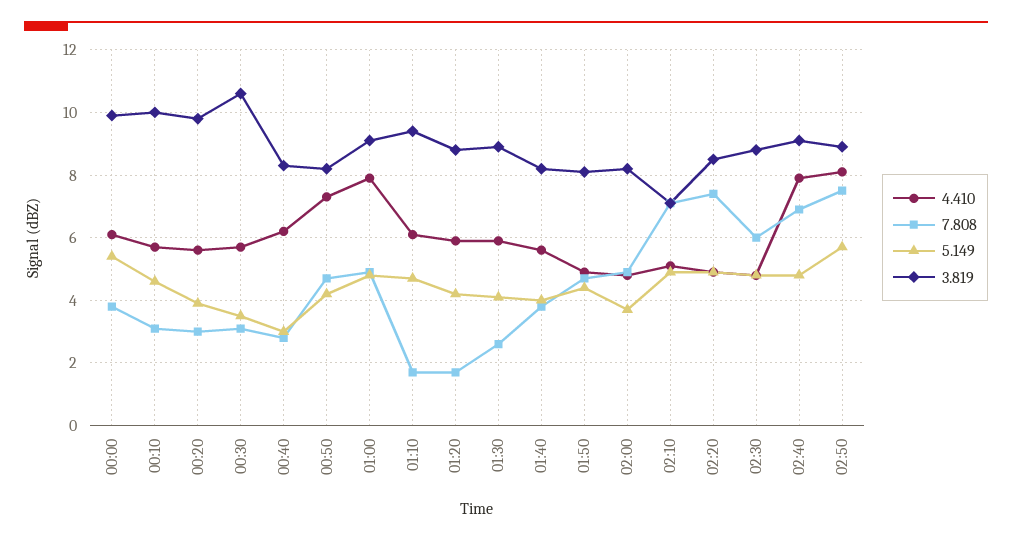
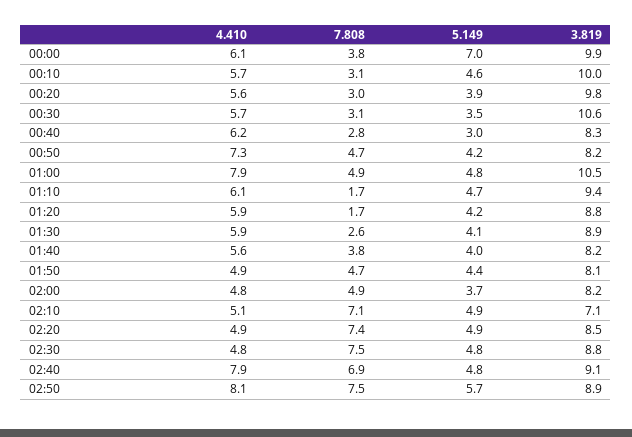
5.149, 00:00: 5.5 -> 7
3.819, 01:00: 9 -> 10.5
7.808, 02:30: 6 -> 7.5

